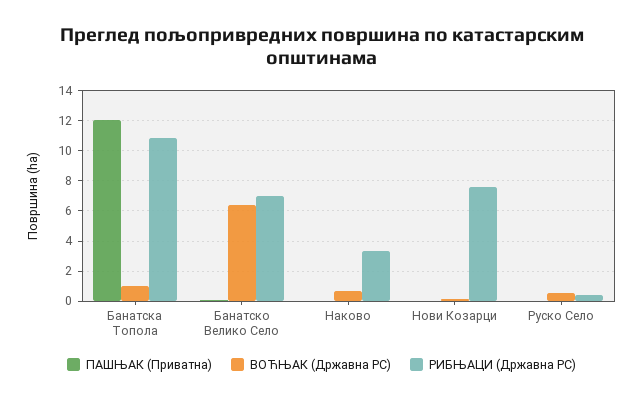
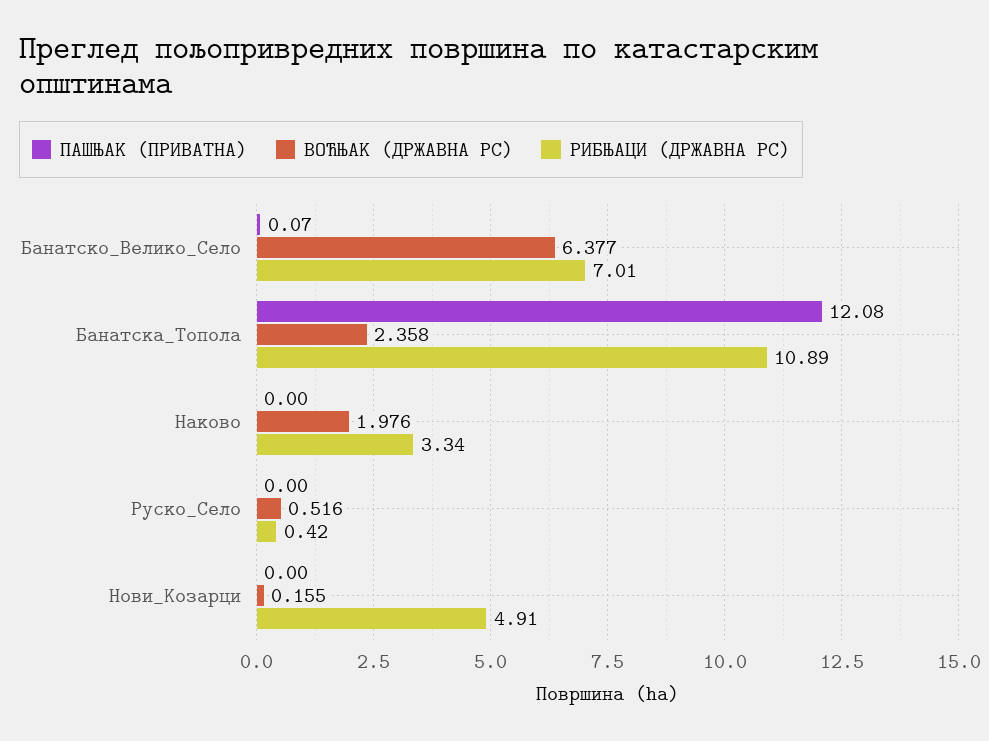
ВОЋЊАК (Државна РС), Банатска Топола: 1 -> 2.358
ВОЋЊАК (Државна РС), Наково: 0.5 -> 1.976
РИБЊАЦИ (Државна РС), Нови Козарци: 7.5 -> 4.91

